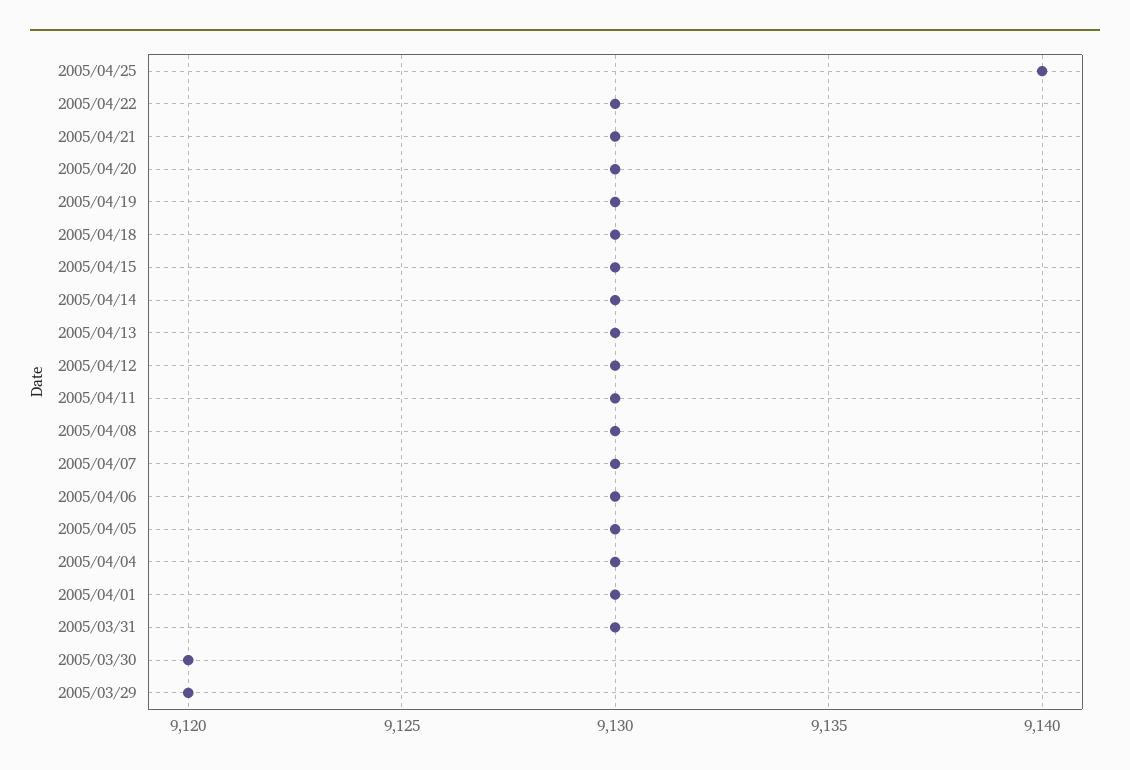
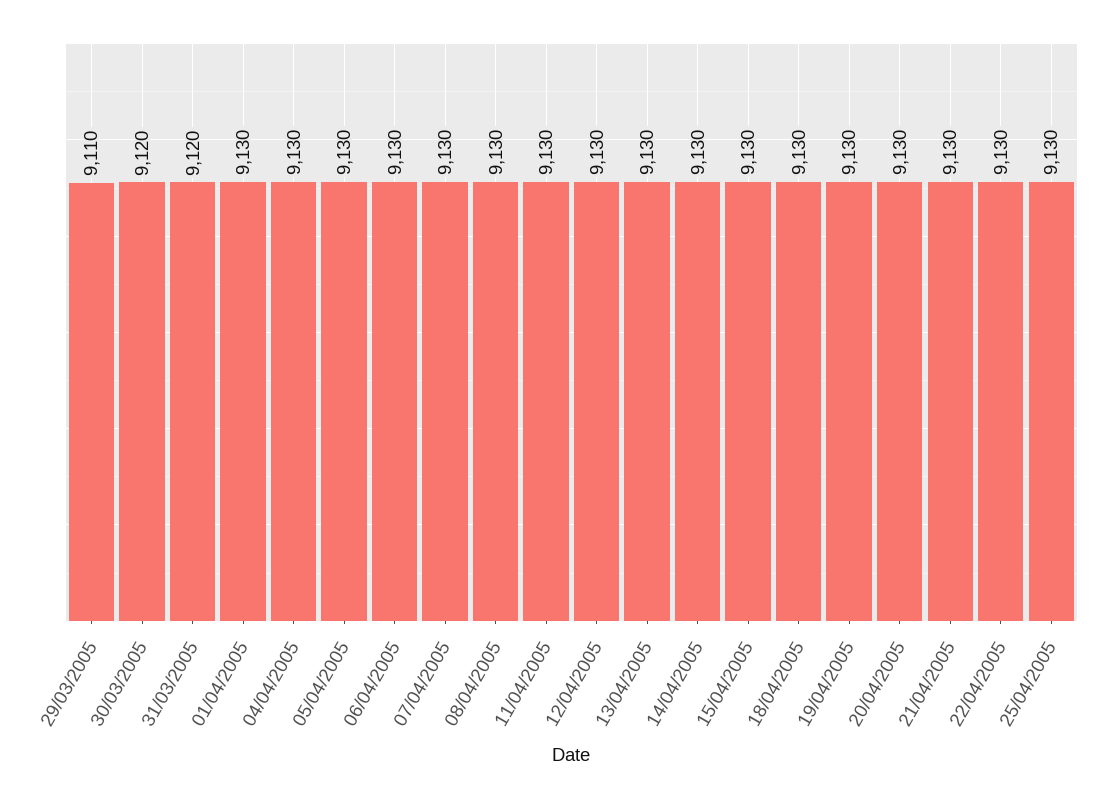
2005/04/25: 9140 -> 9130
2005/03/31: 9130 -> 9120
2005/03/29: 9120 -> 9110

